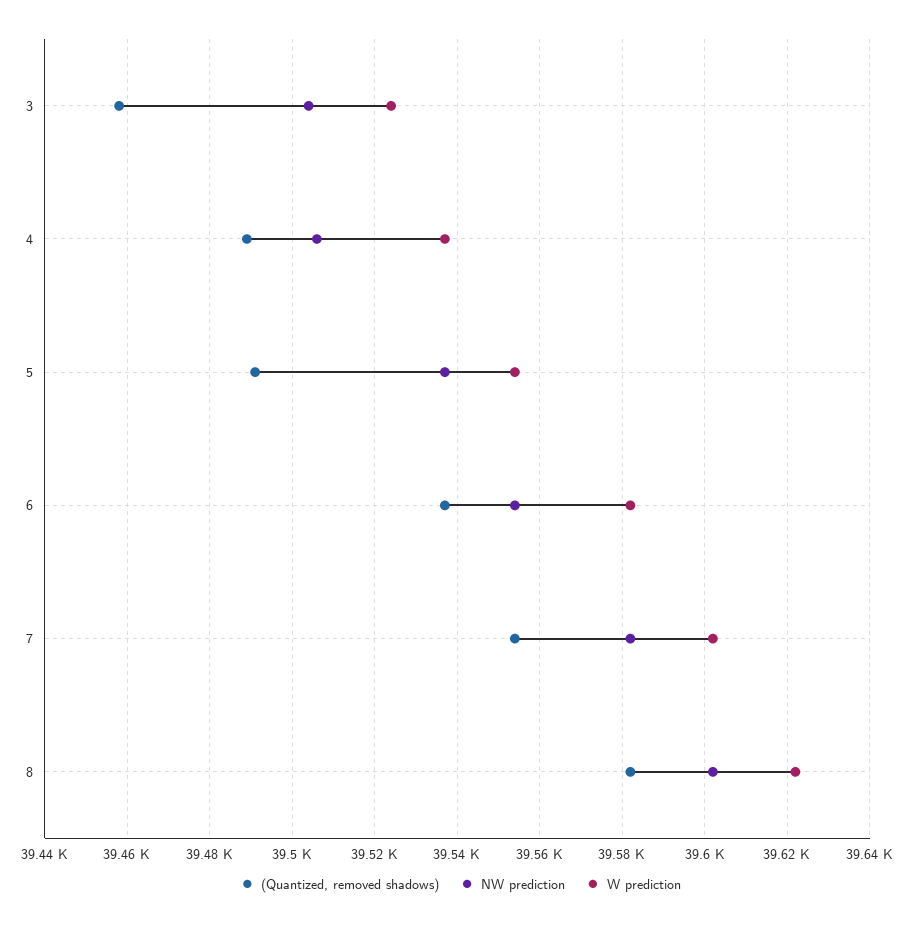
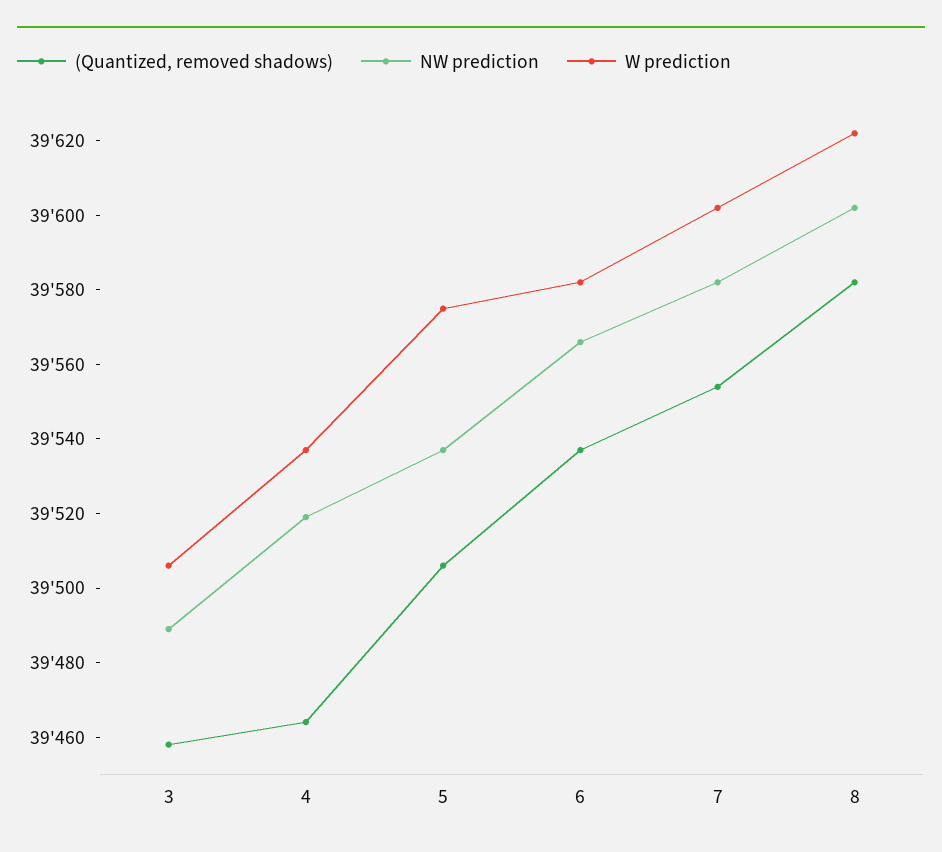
NW prediction, 3: 39505 -> 39490
W prediction, 3: 39525 -> 39505
(Quantized, removed shadows), 4: 39490 -> 39465
NW prediction, 4: 39505 -> 39520
(Quantized, removed shadows), 5: 39490 -> 39505
W prediction, 5: 39555 -> 39575
NW prediction, 6: 39555 -> 39565

